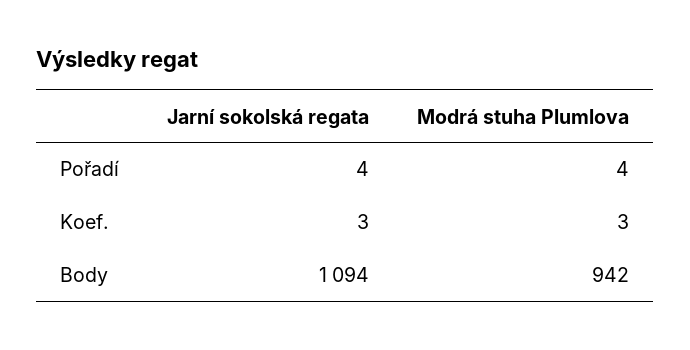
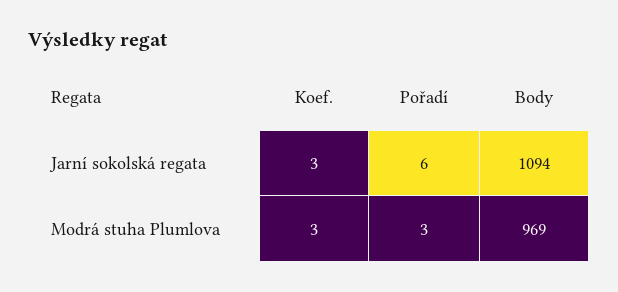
Jarní sokolská regata, Pořadí: 4 -> 6
Modrá stuha Plumlova, Pořadí: 4 -> 3
Modrá stuha Plumlova, Body: 942 -> 969

